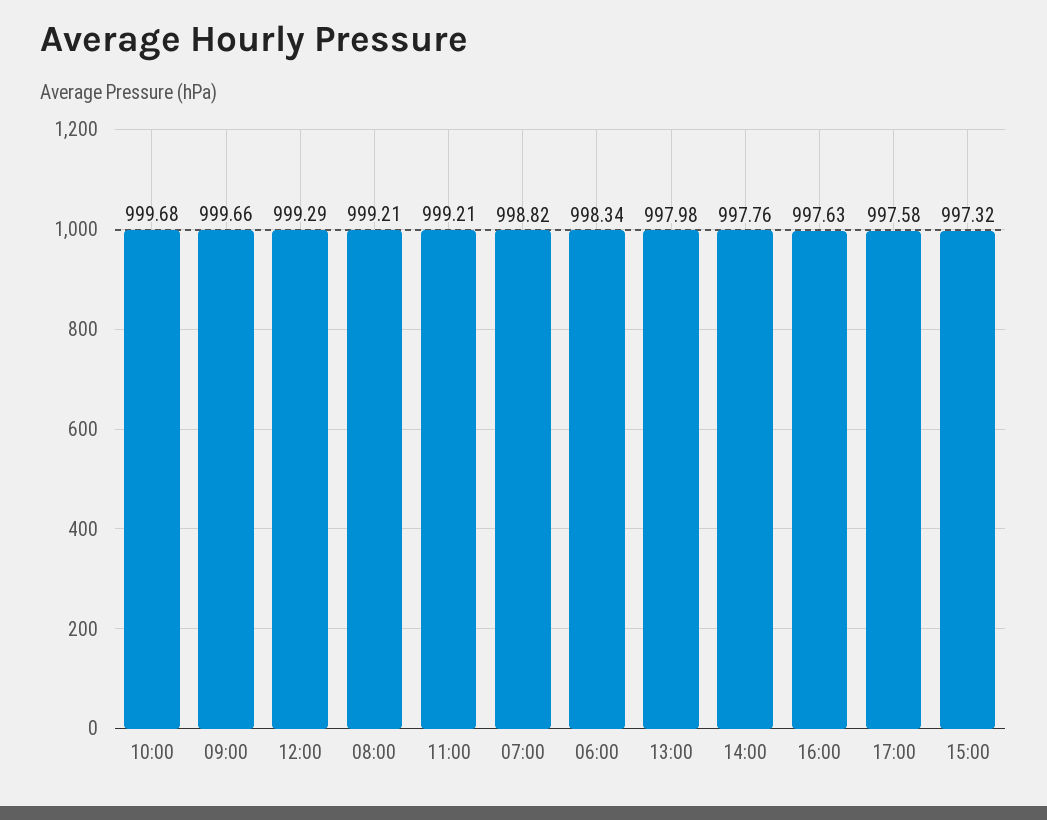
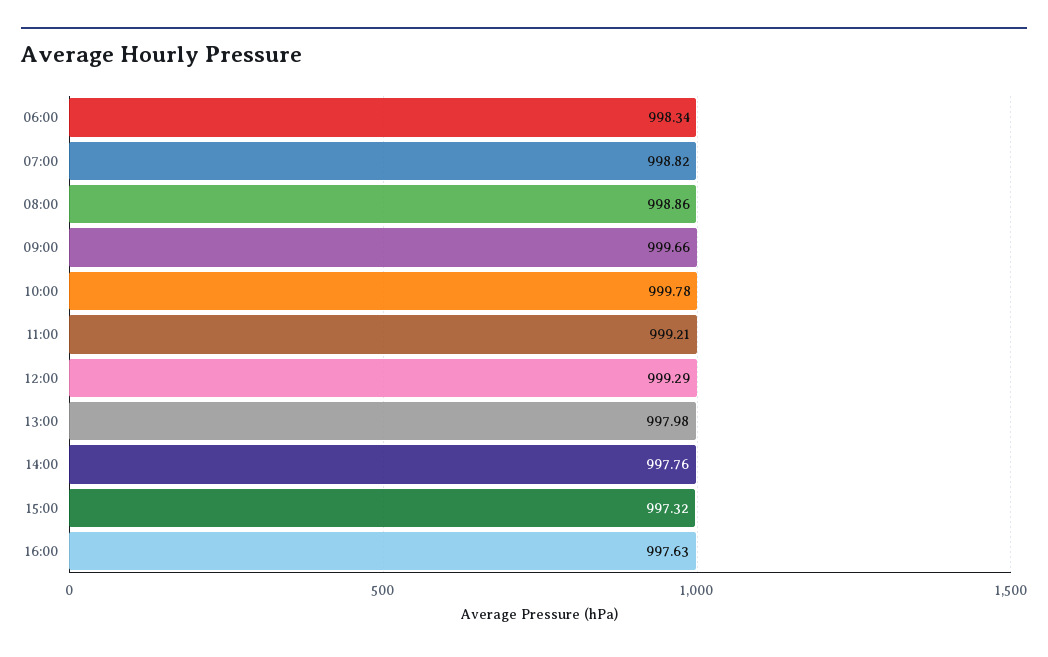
10:00: 999.68 -> 999.78
08:00: 999.21 -> 998.86
17:00: 997.58 -> none

